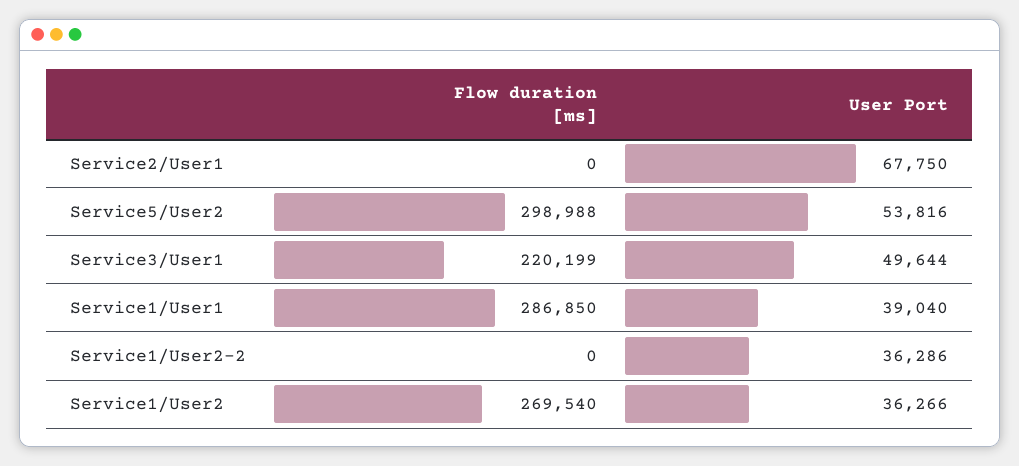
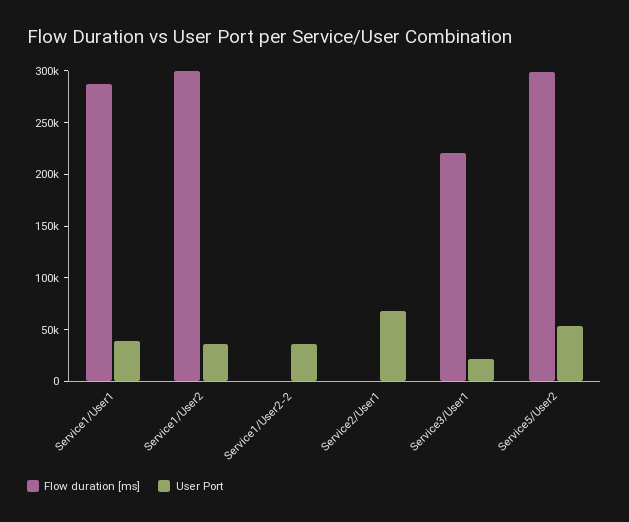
User Port, Service3/User1: 49644 -> 20000
Flow duration [ms], Service1/User2: 269540 -> 300000

